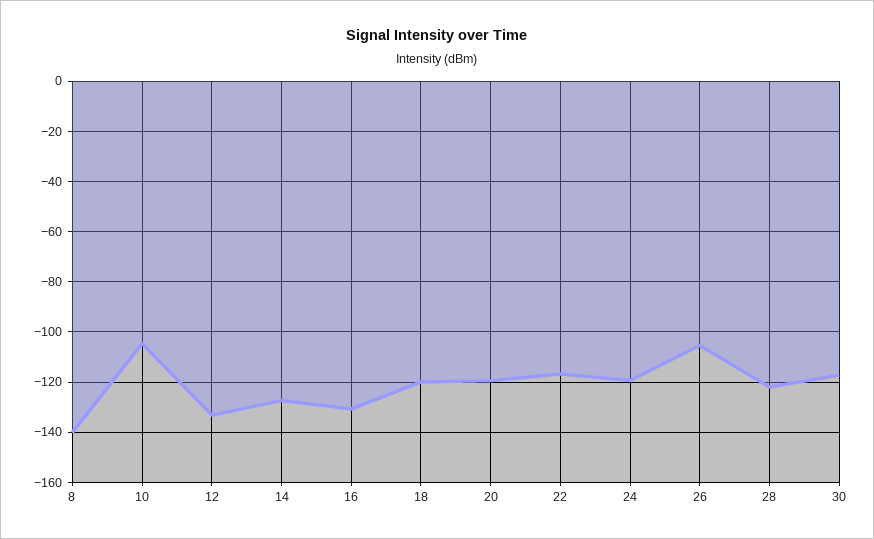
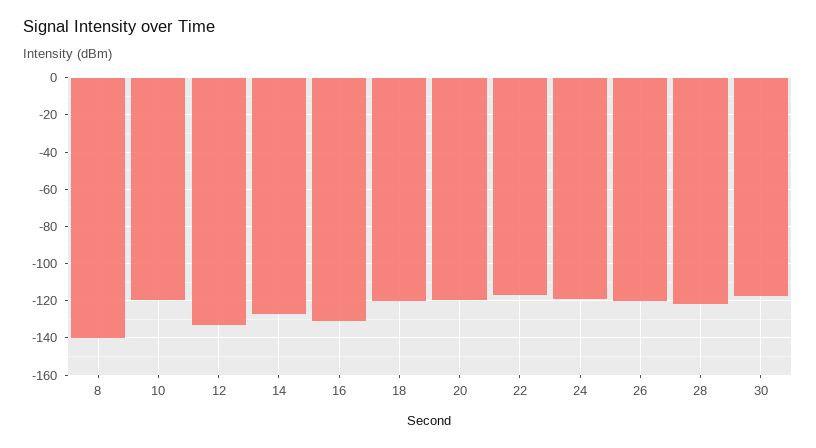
10: -105 -> -120
26: -105 -> -120

